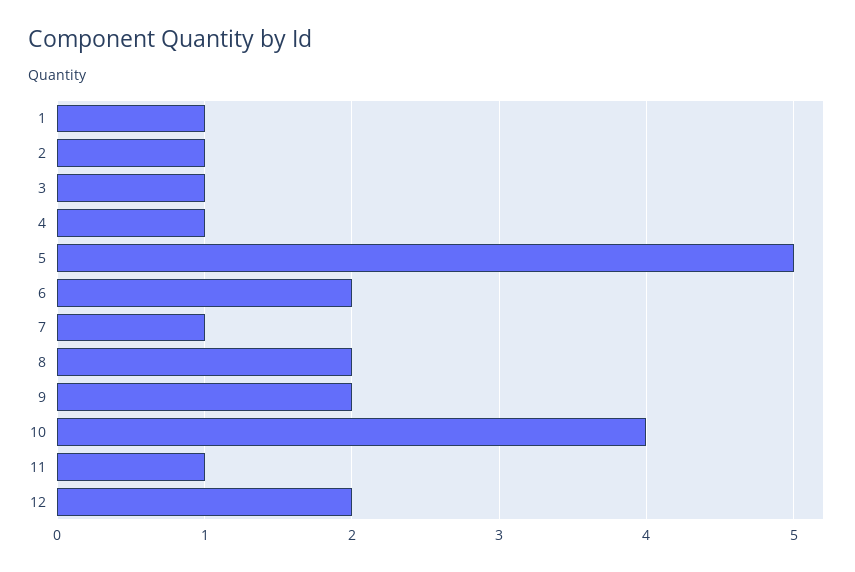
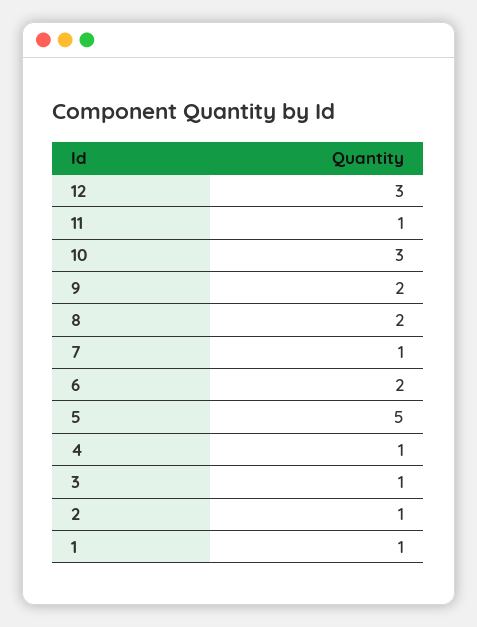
10: 4 -> 3
12: 2 -> 3

